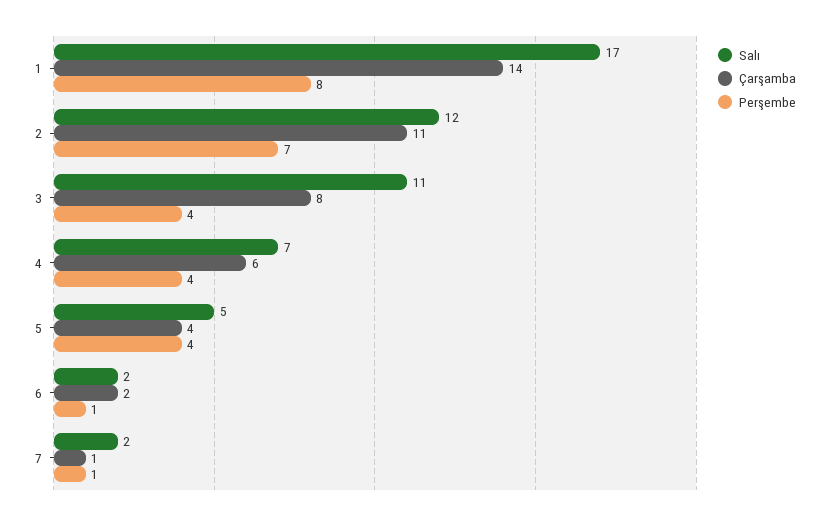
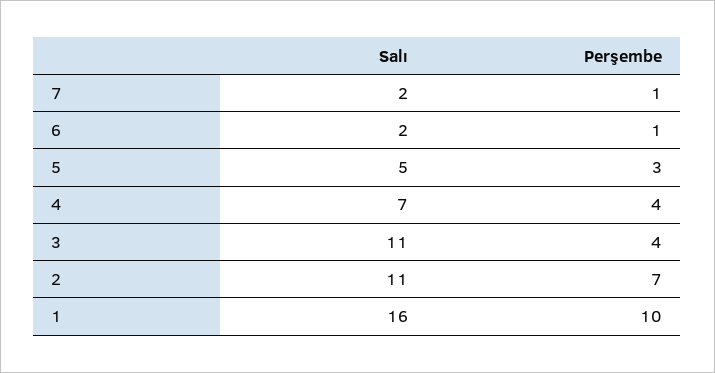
Salı, 1: 17 -> 16
Çarşamba, 1: 14 -> none
Perşembe, 1: 8 -> 10
Salı, 2: 12 -> 11
Çarşamba, 2: 11 -> none
Çarşamba, 3: 8 -> none
Çarşamba, 4: 6 -> none
Çarşamba, 5: 4 -> none
Perşembe, 5: 4 -> 3
Çarşamba, 6: 2 -> none
Çarşamba, 7: 1 -> none

